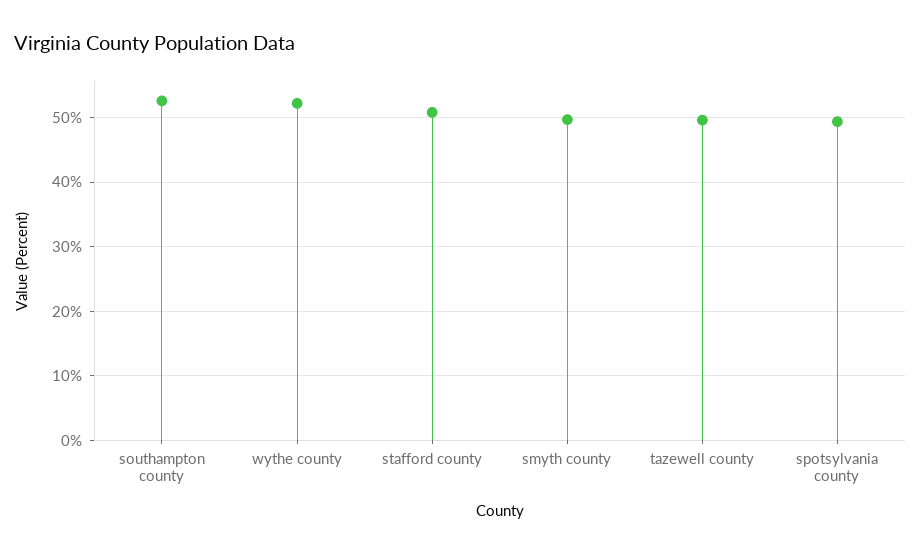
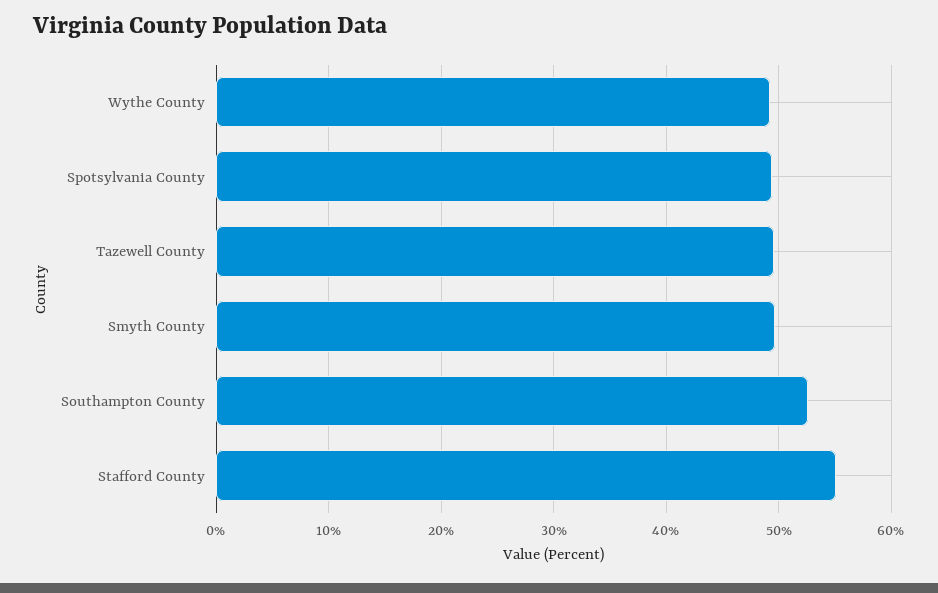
wythe county: 52 -> 49
stafford county: 51 -> 55

